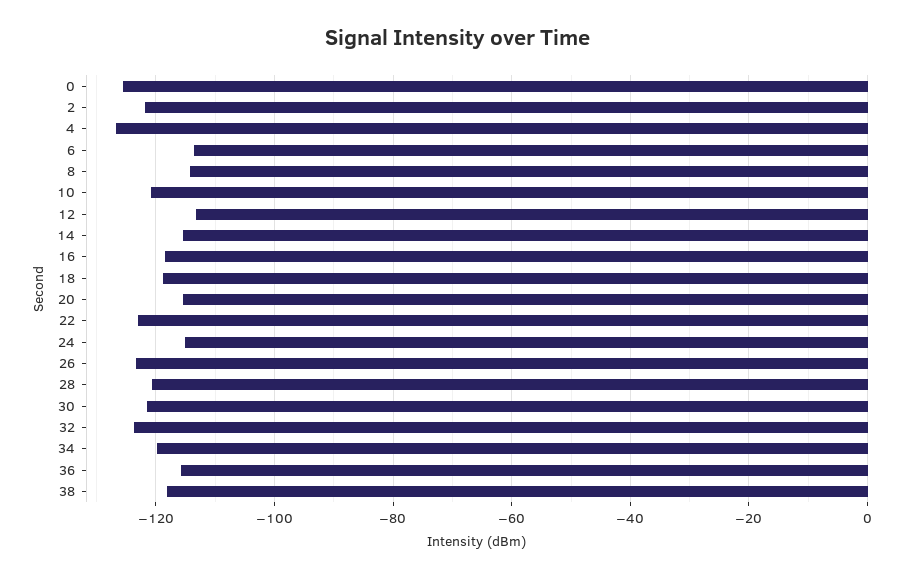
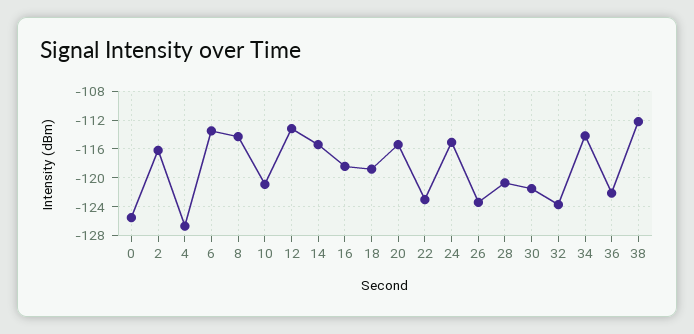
2: -122 -> -116
34: -120 -> -114
36: -116 -> -122
38: -118 -> -112

